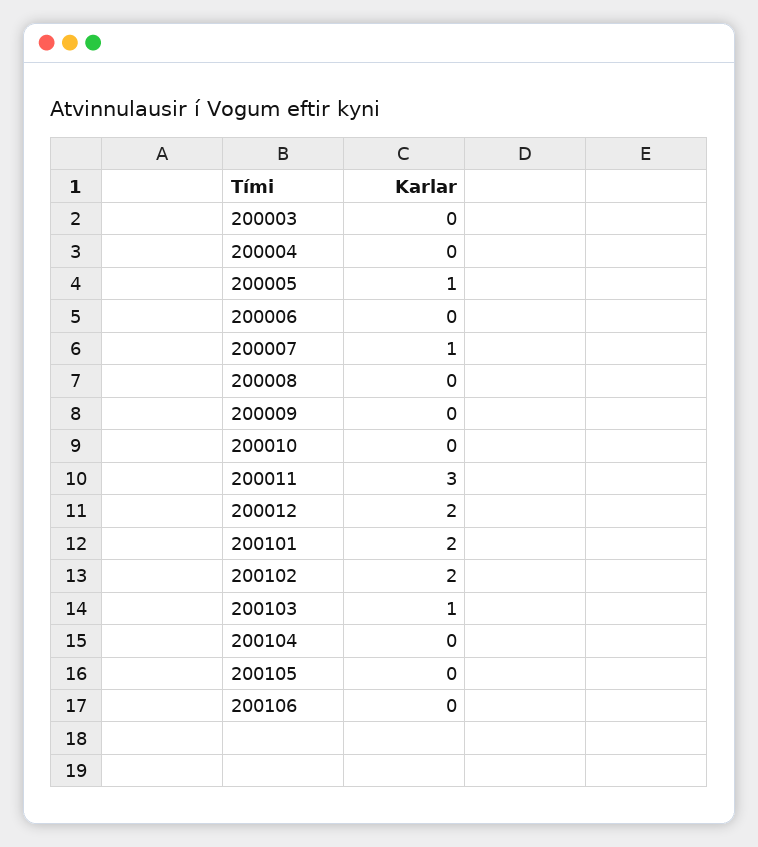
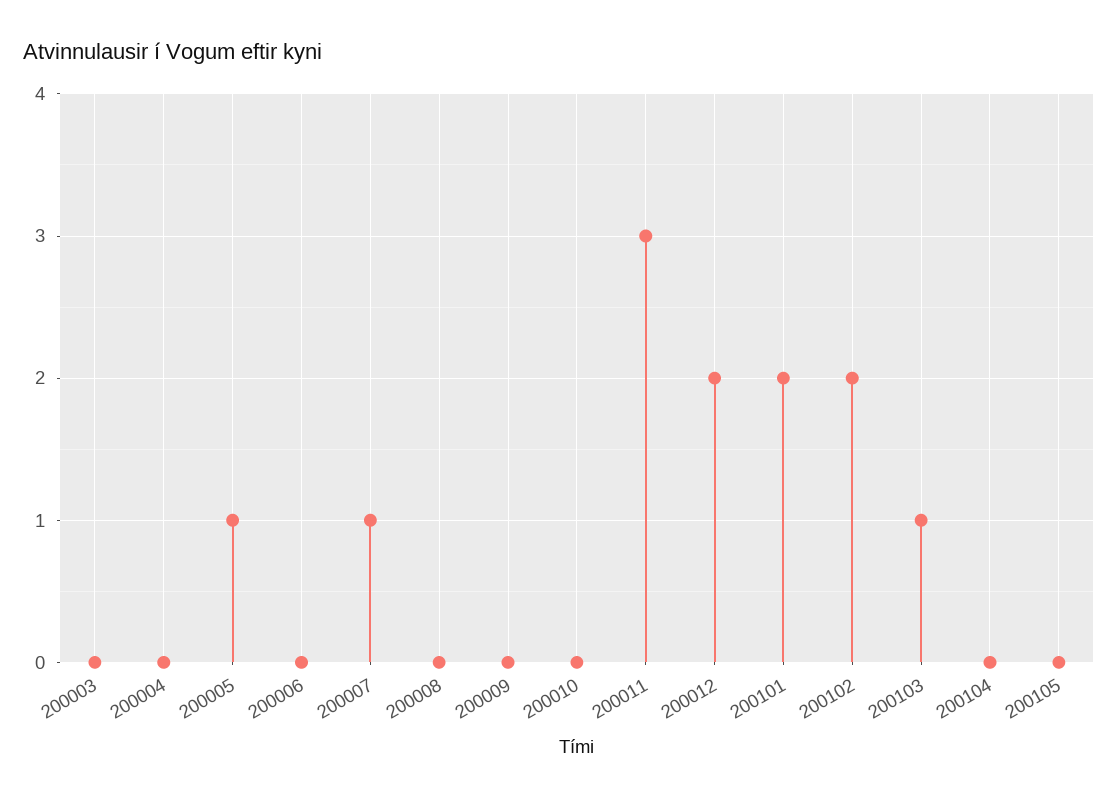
200106: 0 -> none

